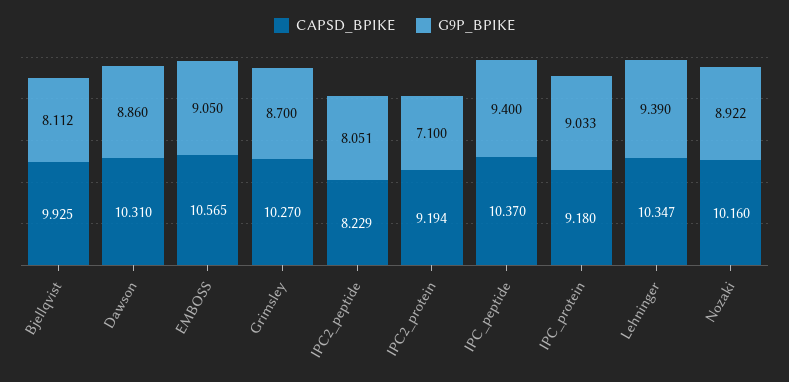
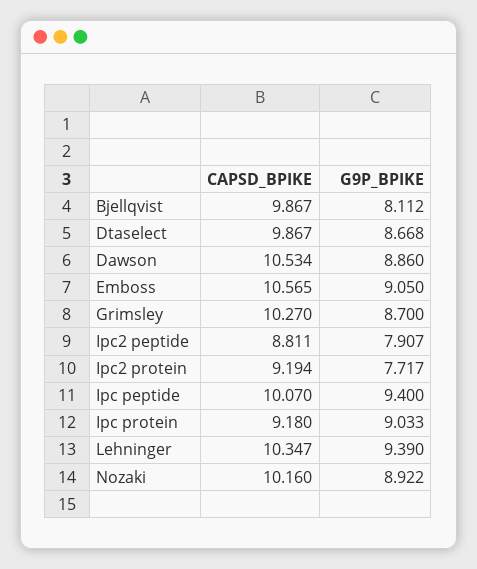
CAPSD_BPIKE, Bjellqvist: 9.925 -> 9.867
CAPSD_BPIKE, Dawson: 10.31 -> 10.534
CAPSD_BPIKE, IPC2_peptide: 8.229 -> 8.811
G9P_BPIKE, IPC2_peptide: 8.051 -> 7.907
G9P_BPIKE, IPC2_protein: 7.1 -> 7.717
CAPSD_BPIKE, IPC_peptide: 10.37 -> 10.07
CAPSD_BPIKE, Dtaselect: none -> 9.867
G9P_BPIKE, Dtaselect: none -> 8.668

